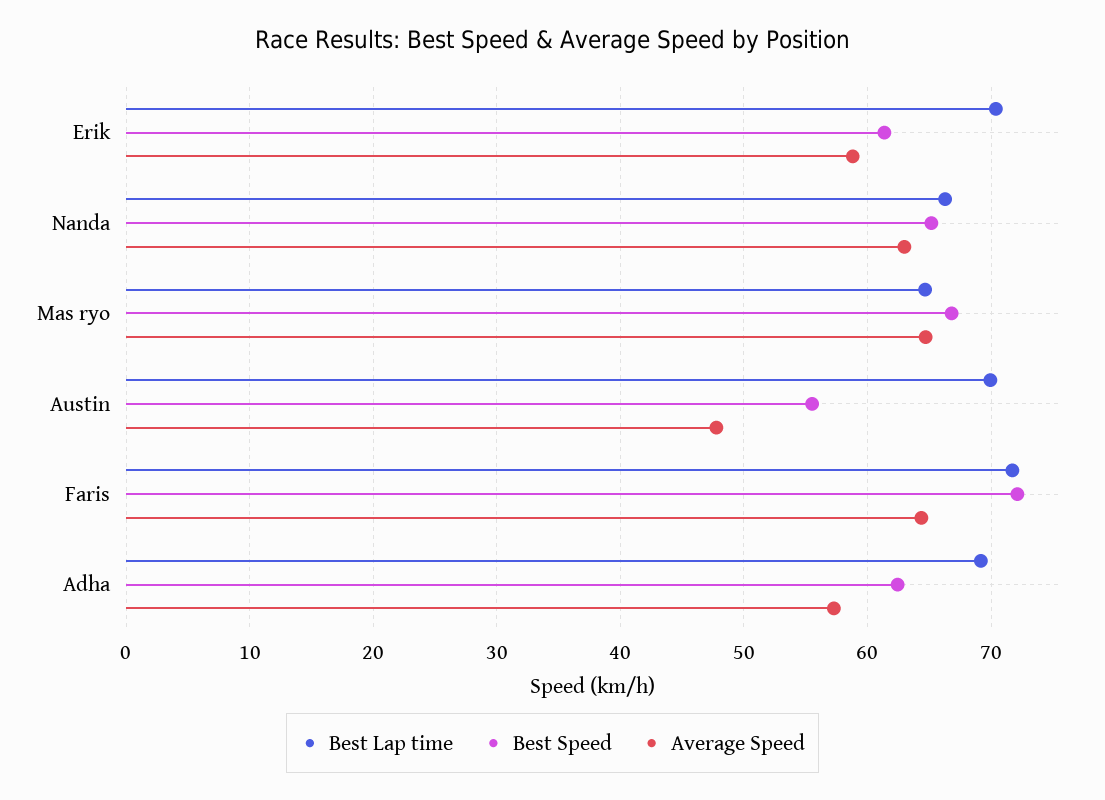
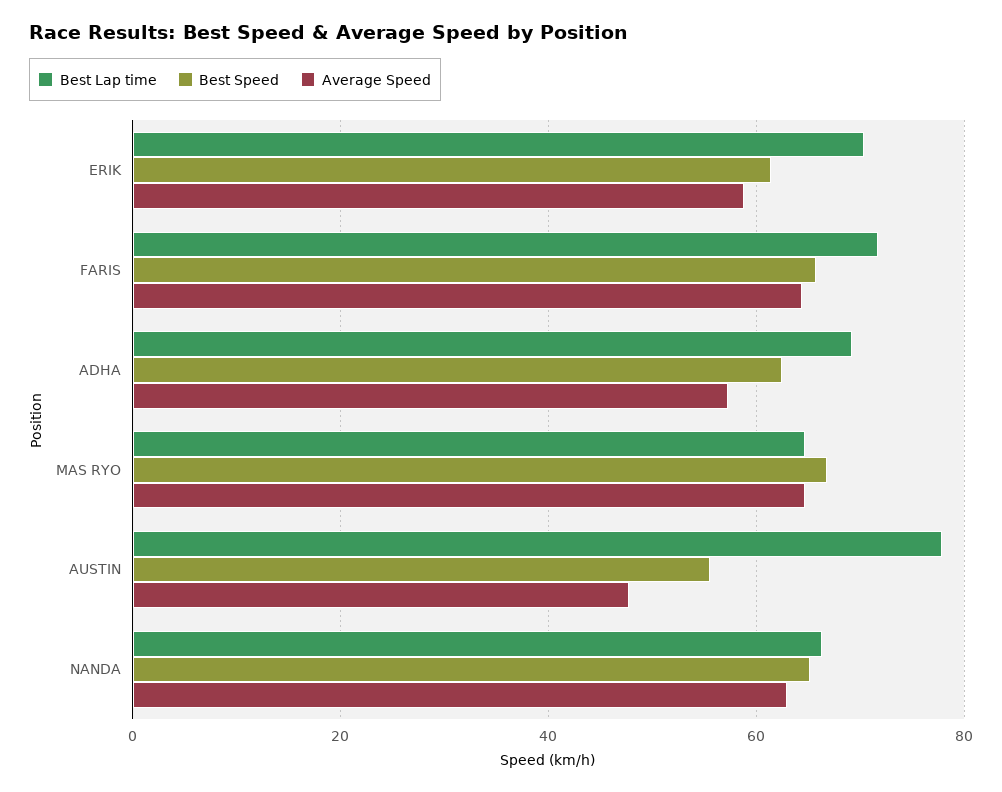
Best Lap time, Austin: 70 -> 78
Best Speed, Faris: 72 -> 66

